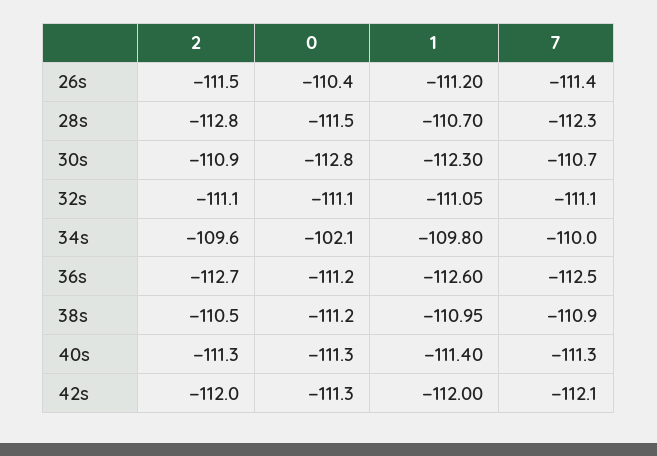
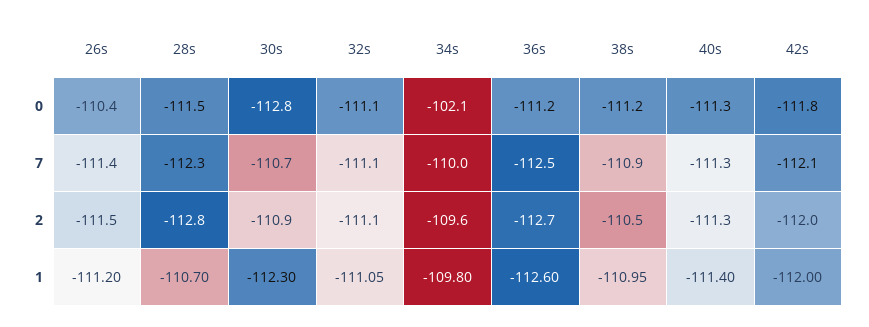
0, 42s: -111.3 -> -111.8

